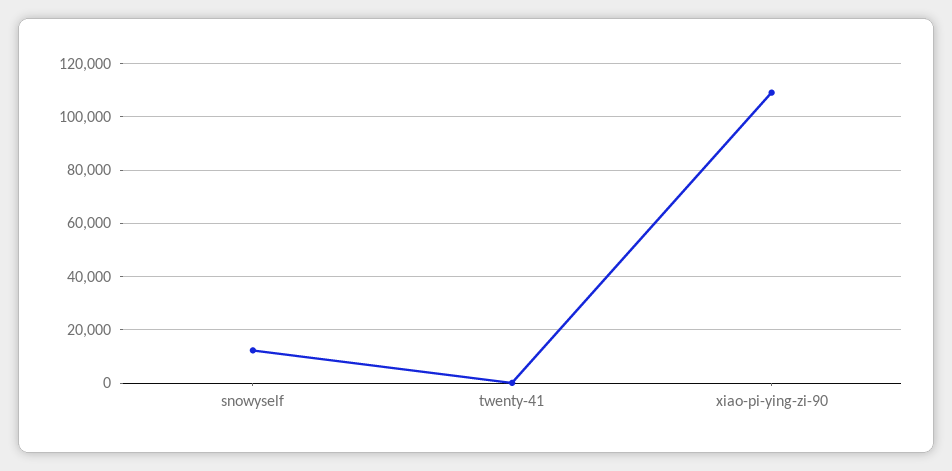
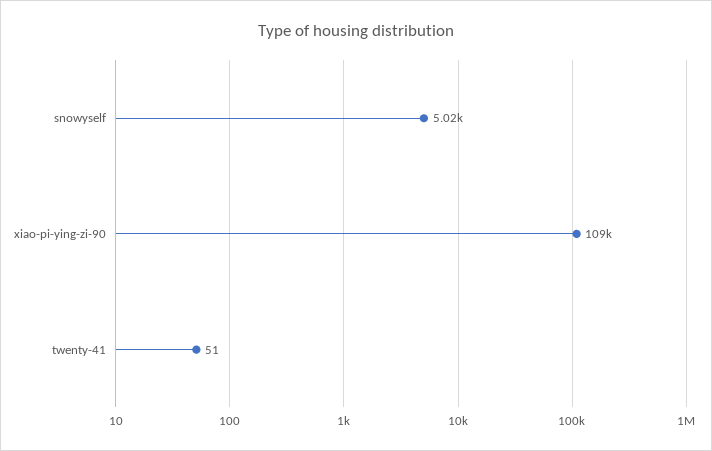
snowyself: 12500 -> 5020

